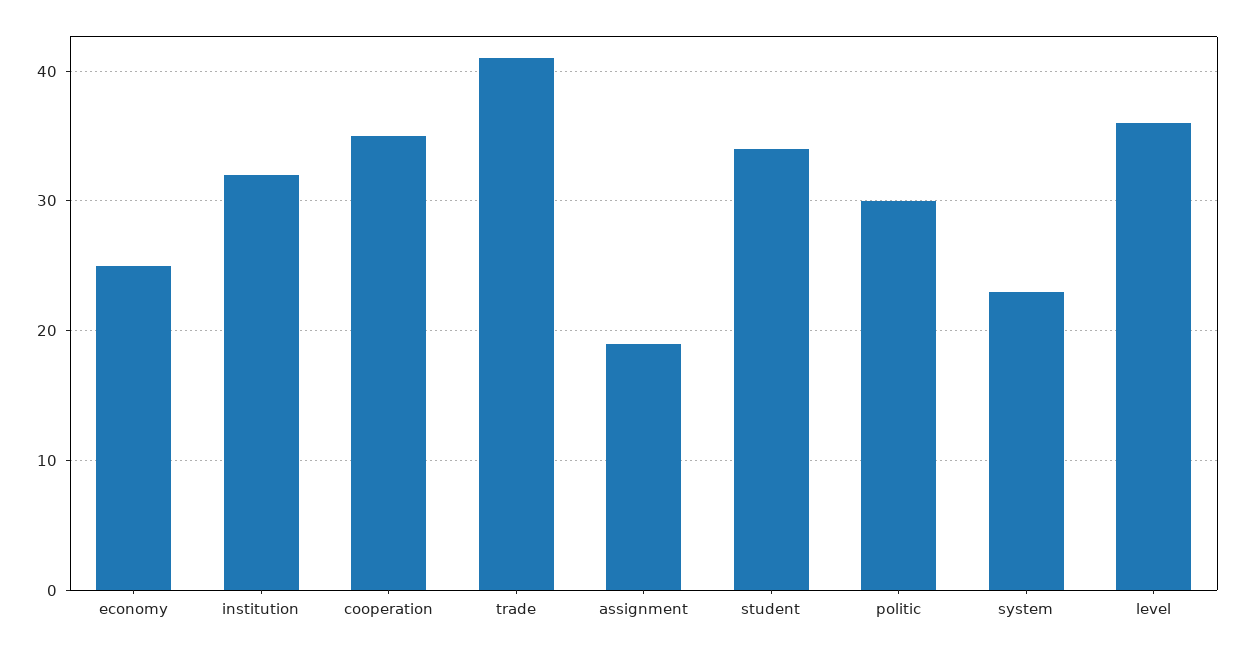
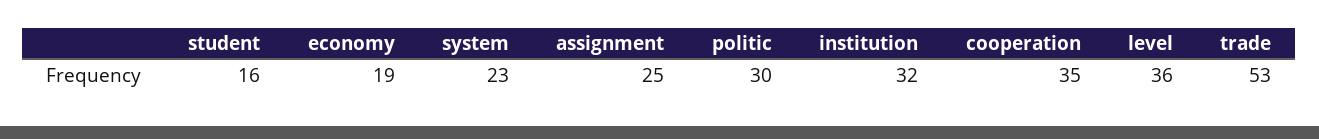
economy: 25 -> 19
trade: 41 -> 53
assignment: 19 -> 25
student: 34 -> 16

